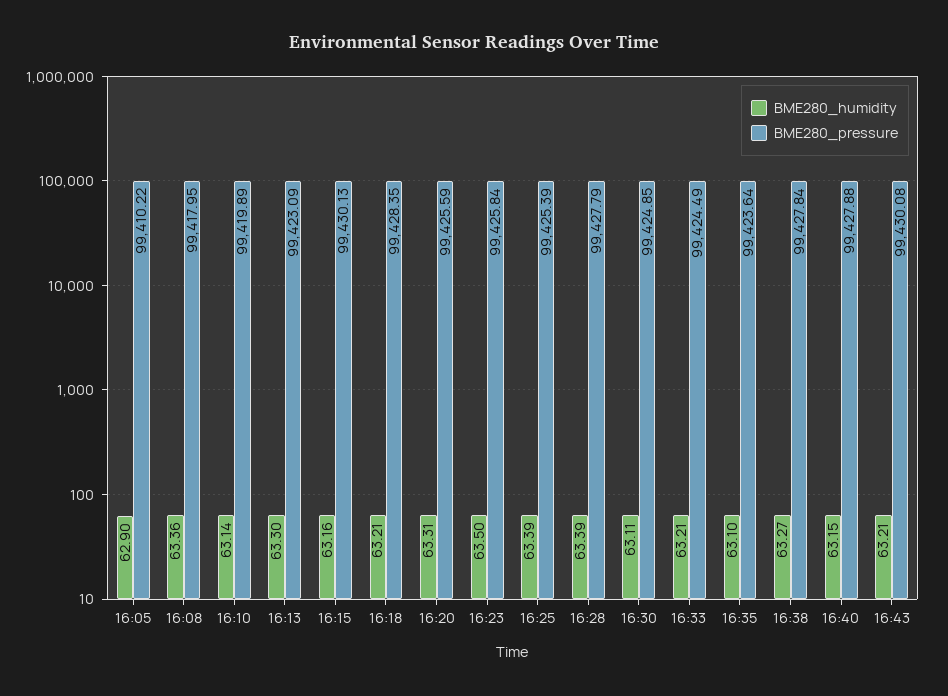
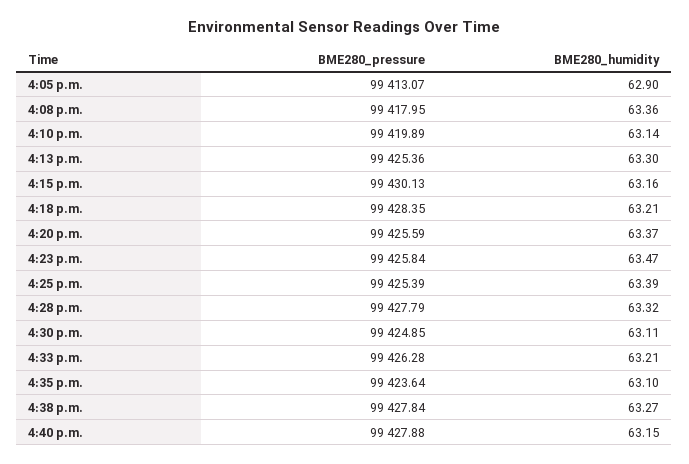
BME280_pressure, 16:05: 99410.22 -> 99413.07
BME280_pressure, 16:13: 99423.09 -> 99425.36
BME280_humidity, 16:20: 63.31 -> 63.37
BME280_humidity, 16:23: 63.5 -> 63.47
BME280_humidity, 16:28: 63.39 -> 63.32
BME280_pressure, 16:33: 99424.49 -> 99426.28
BME280_humidity, 16:43: 63.21 -> none
BME280_pressure, 16:43: 99430.08 -> none

